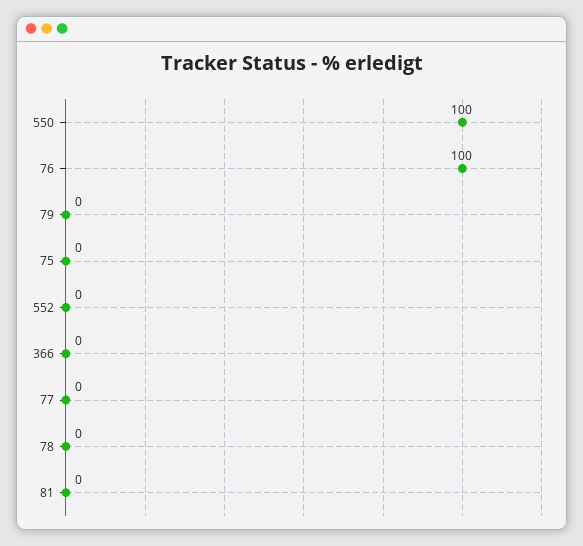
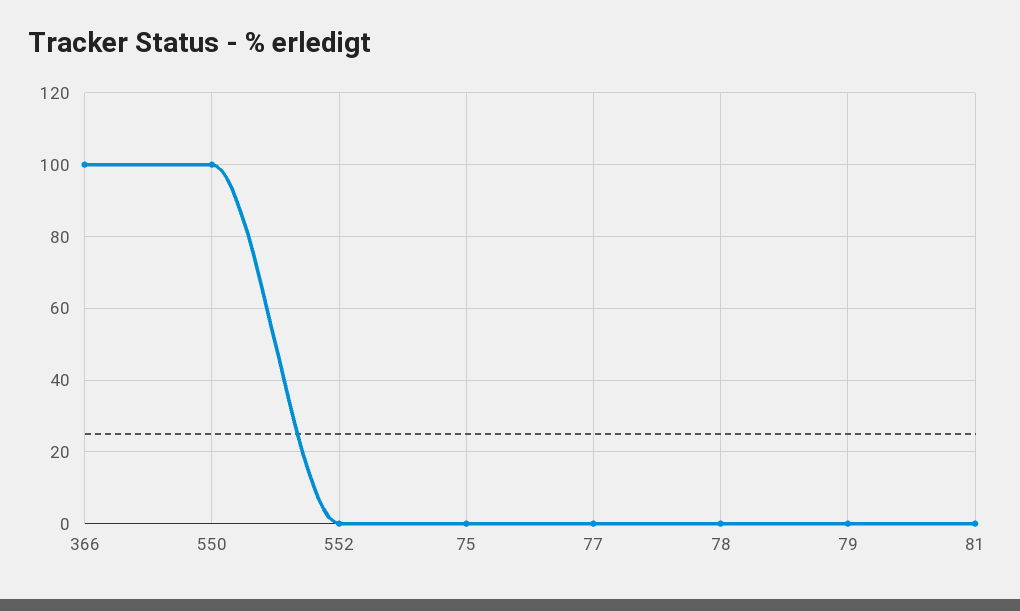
76: 100 -> none
366: 0 -> 100

